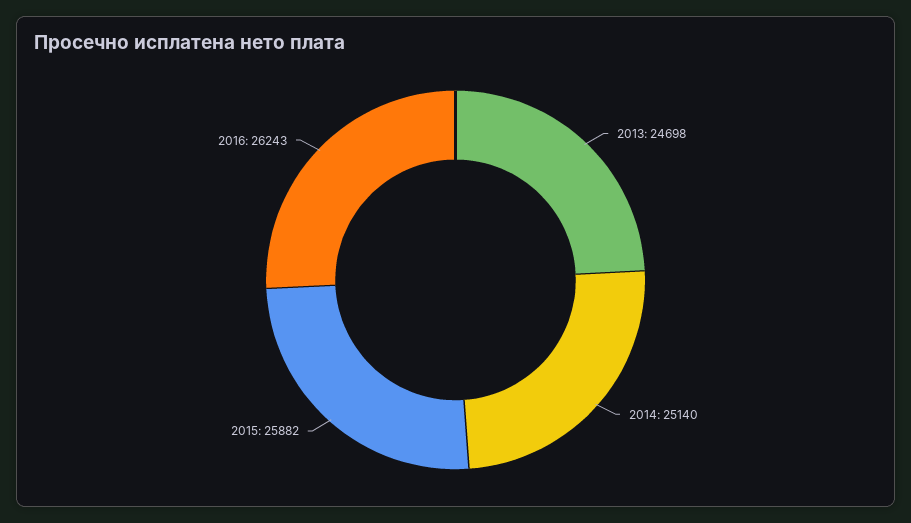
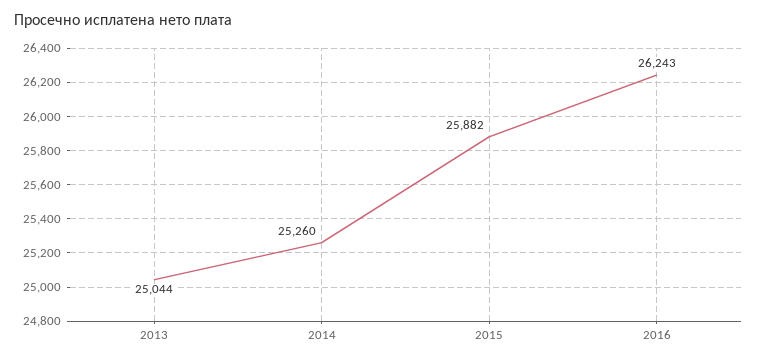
2013: 24698 -> 25044
2014: 25140 -> 25260

